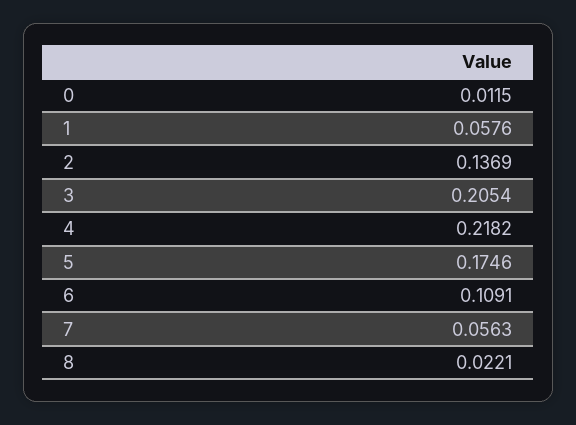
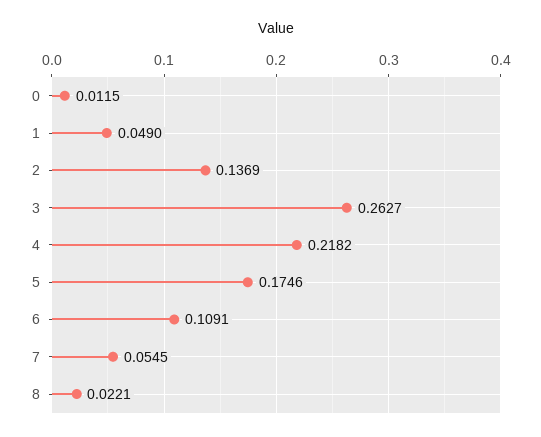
1: 0.0576 -> 0.049
3: 0.2054 -> 0.2627
7: 0.0563 -> 0.0545

